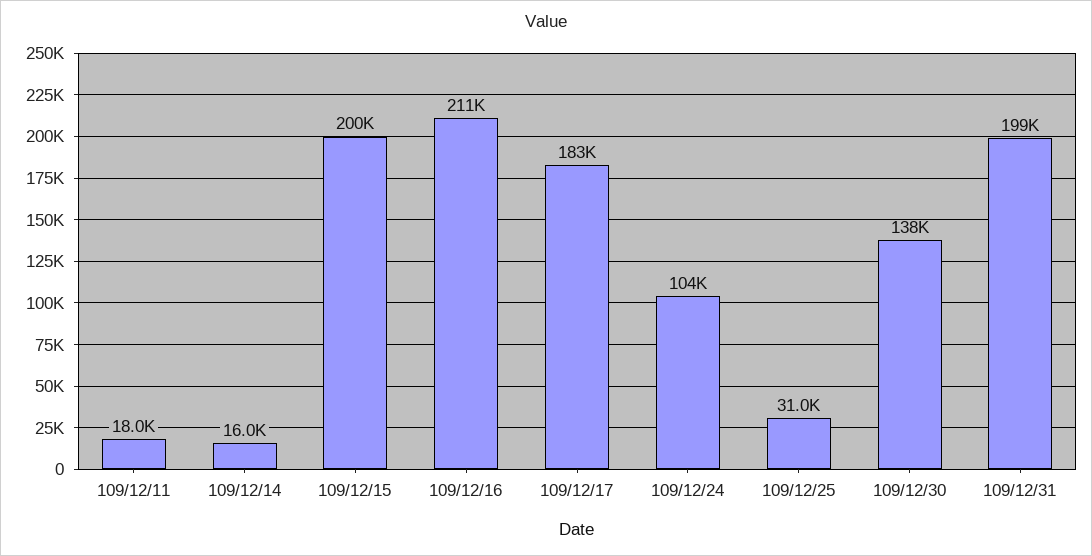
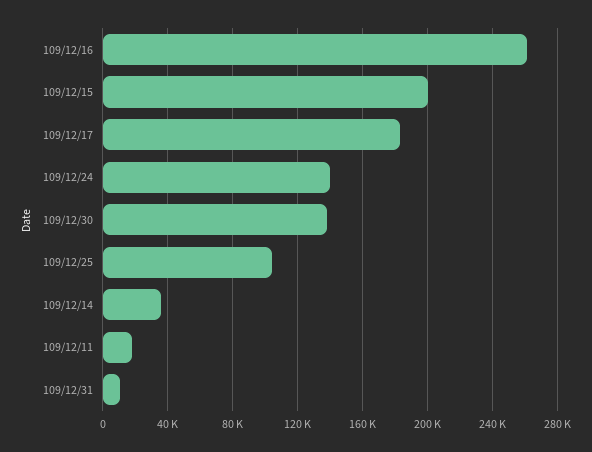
109/12/14: 16000 -> 35000
109/12/16: 211000 -> 260000
109/12/24: 104000 -> 140000
109/12/25: 31000 -> 105000
109/12/31: 199000 -> 10000

